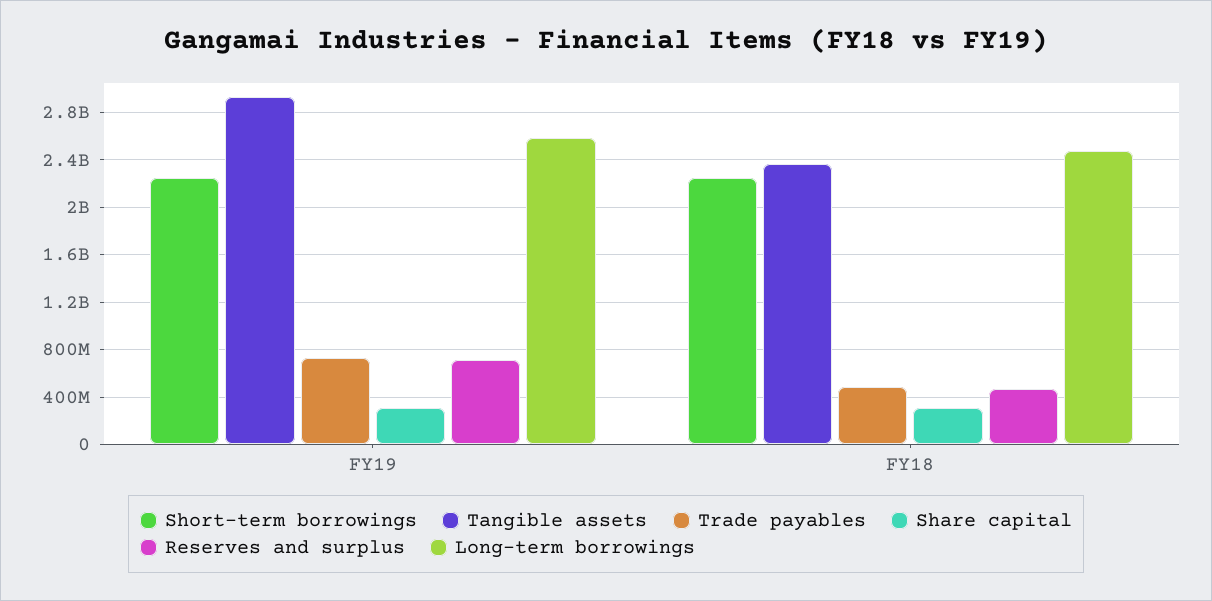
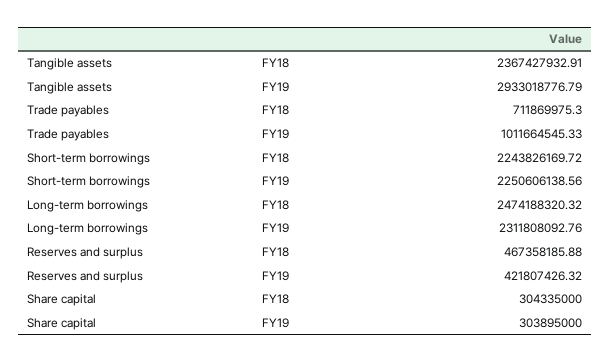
Trade payables, FY19: 700000000 -> 1011664545.33
Reserves and surplus, FY19: 700000000 -> 421807426.32
Long-term borrowings, FY19: 2600000000 -> 2311808092.76
Trade payables, FY18: 500000000 -> 711869975.3

